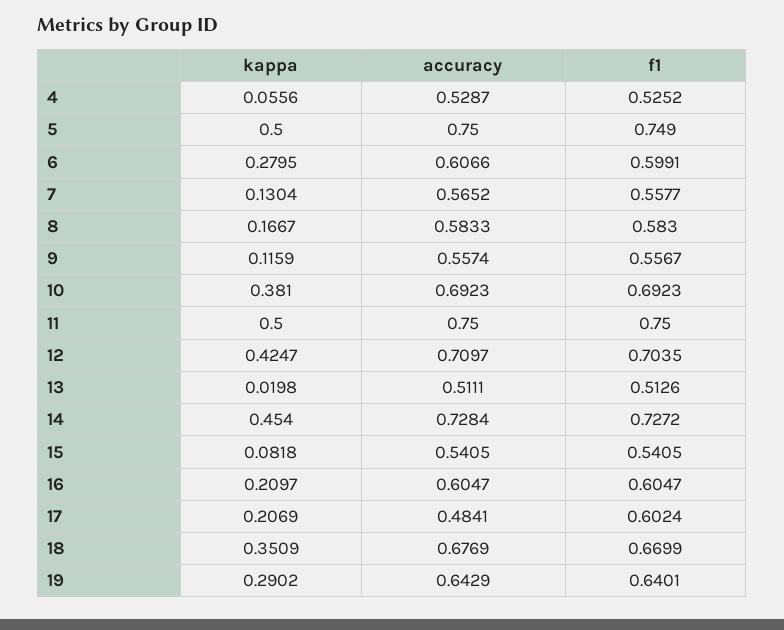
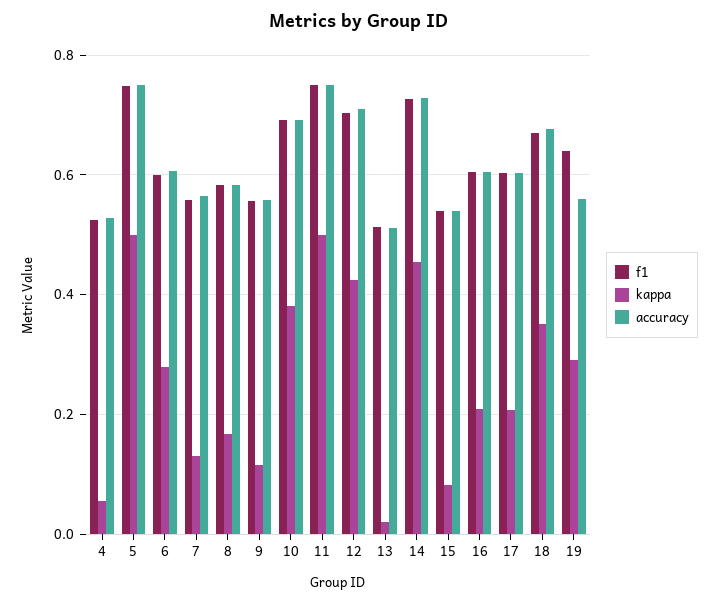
accuracy, 17: 0.4841 -> 0.6
accuracy, 19: 0.6429 -> 0.56

